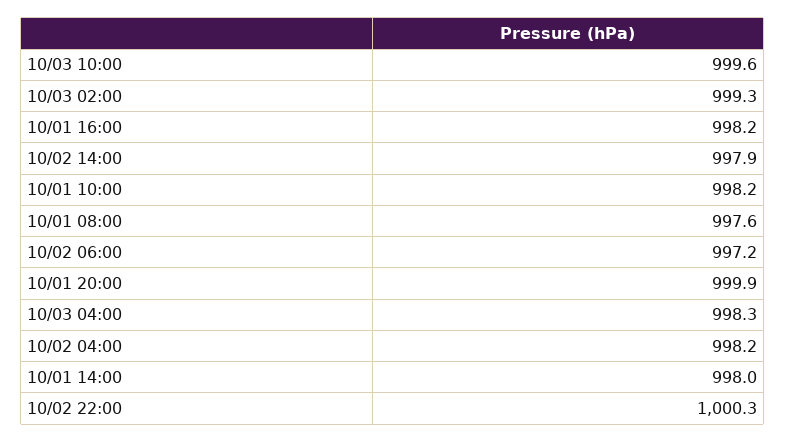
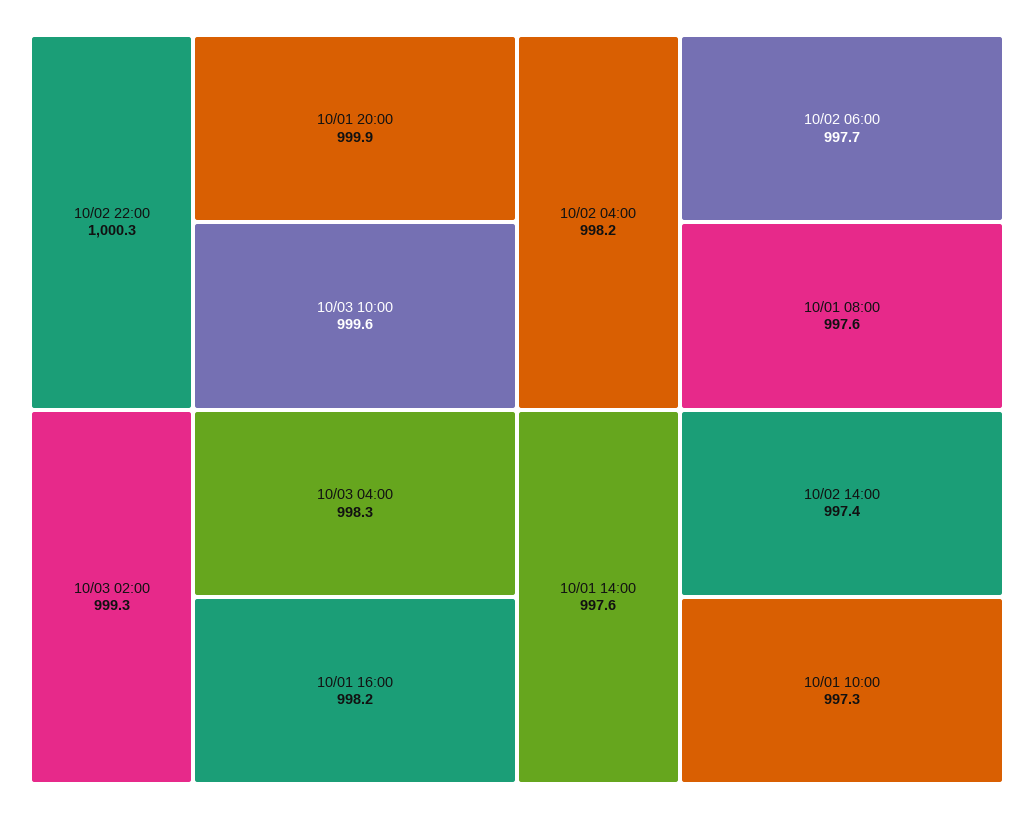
10/02 14:00: 997.9 -> 997.4
10/01 10:00: 998.2 -> 997.3
10/02 06:00: 997.2 -> 997.7
10/01 14:00: 998 -> 997.6

